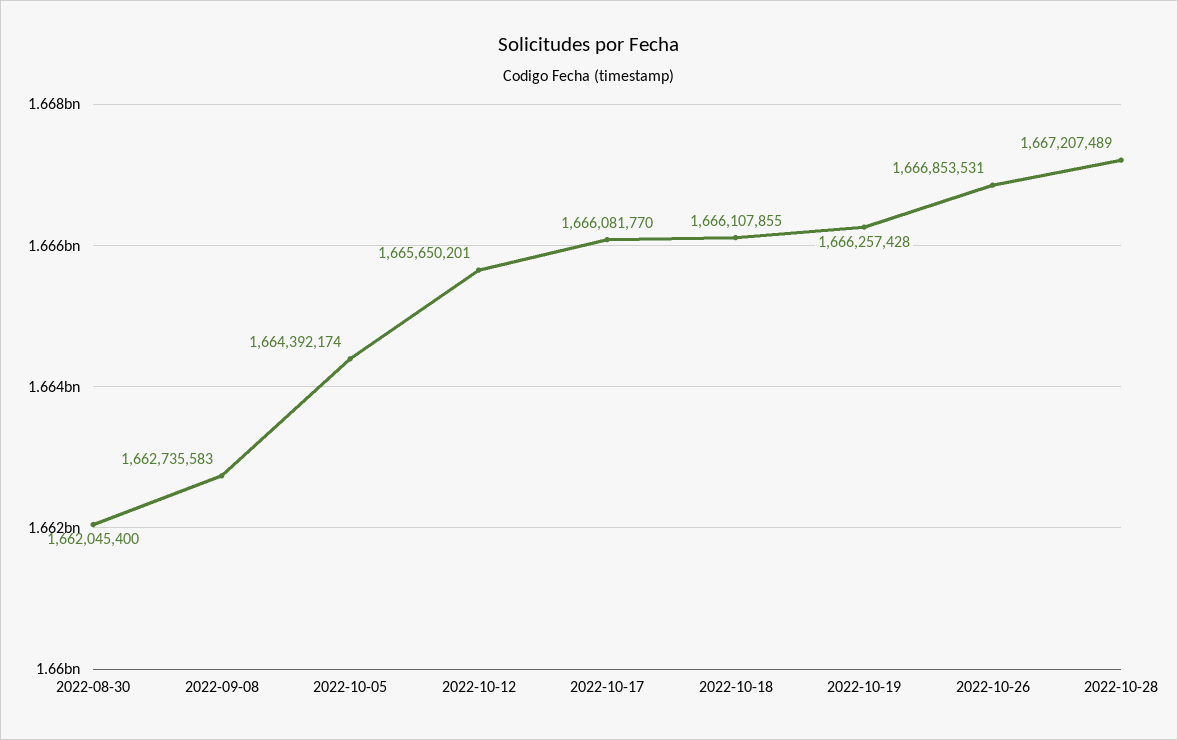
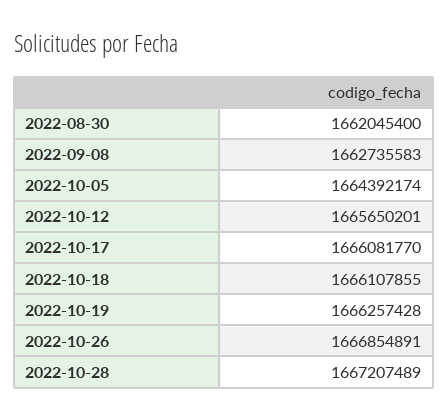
2022-10-26: 1666853531 -> 1666854891

